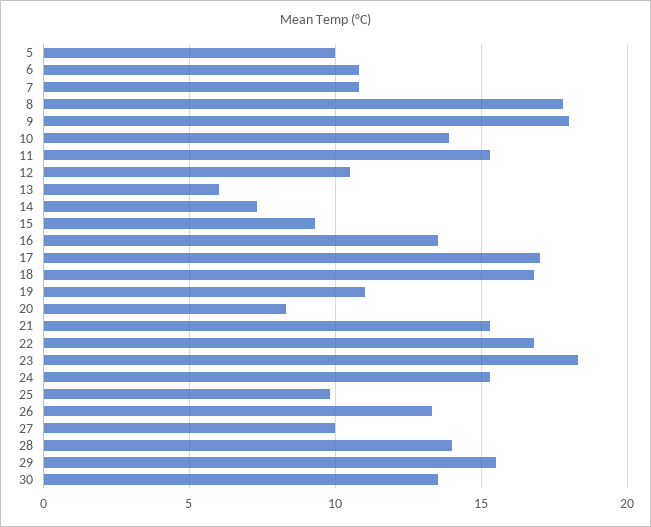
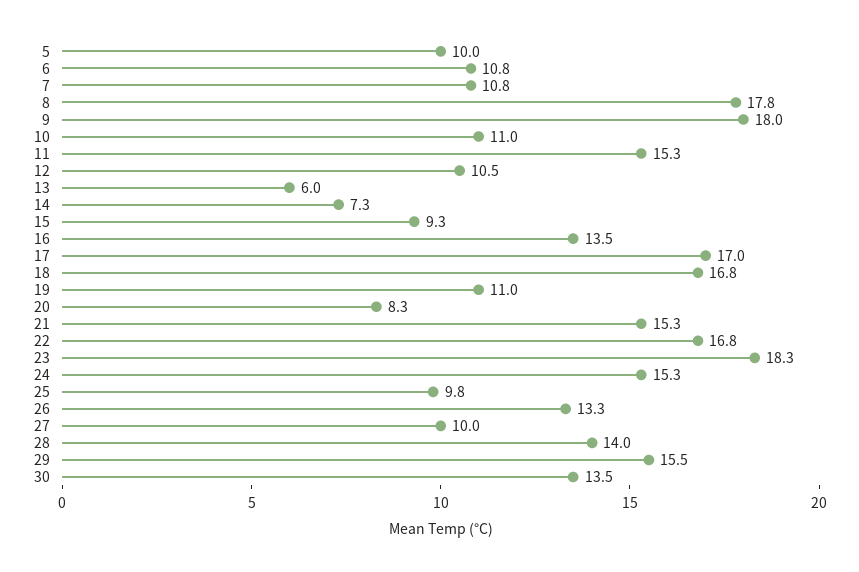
10: 14 -> 11

